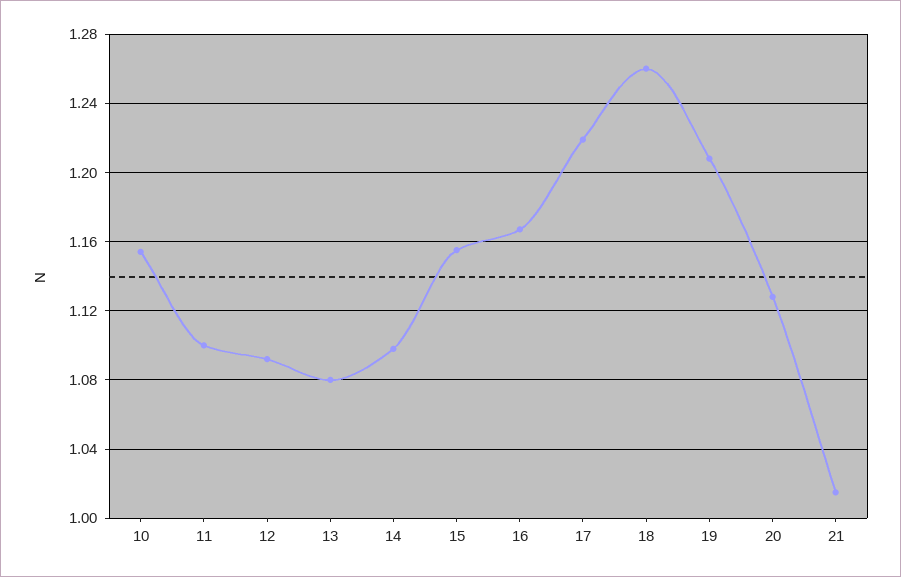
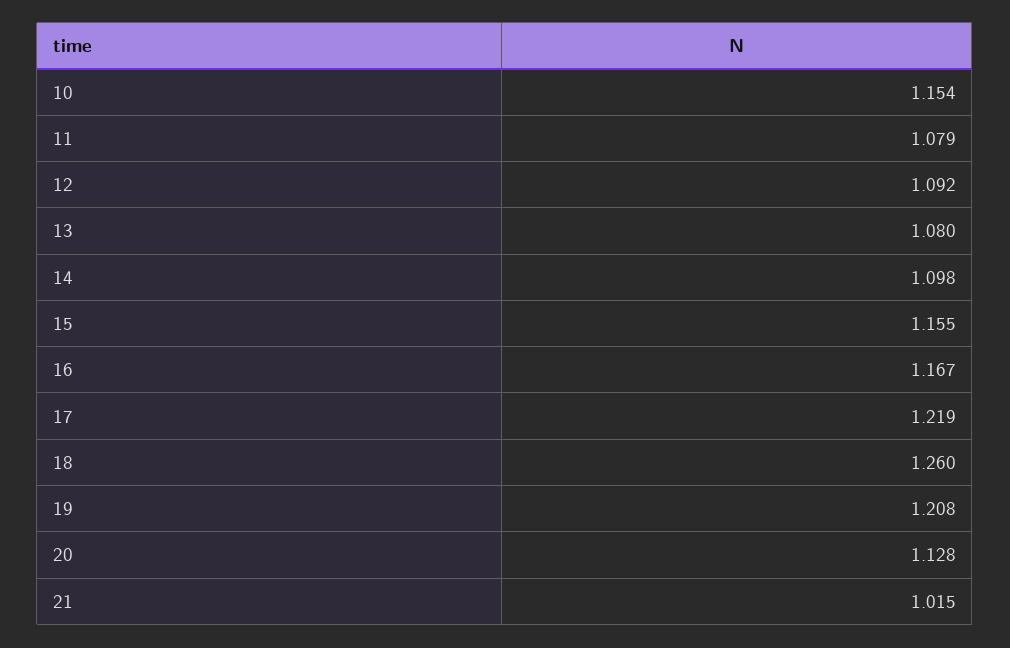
11: 1.1 -> 1.079

